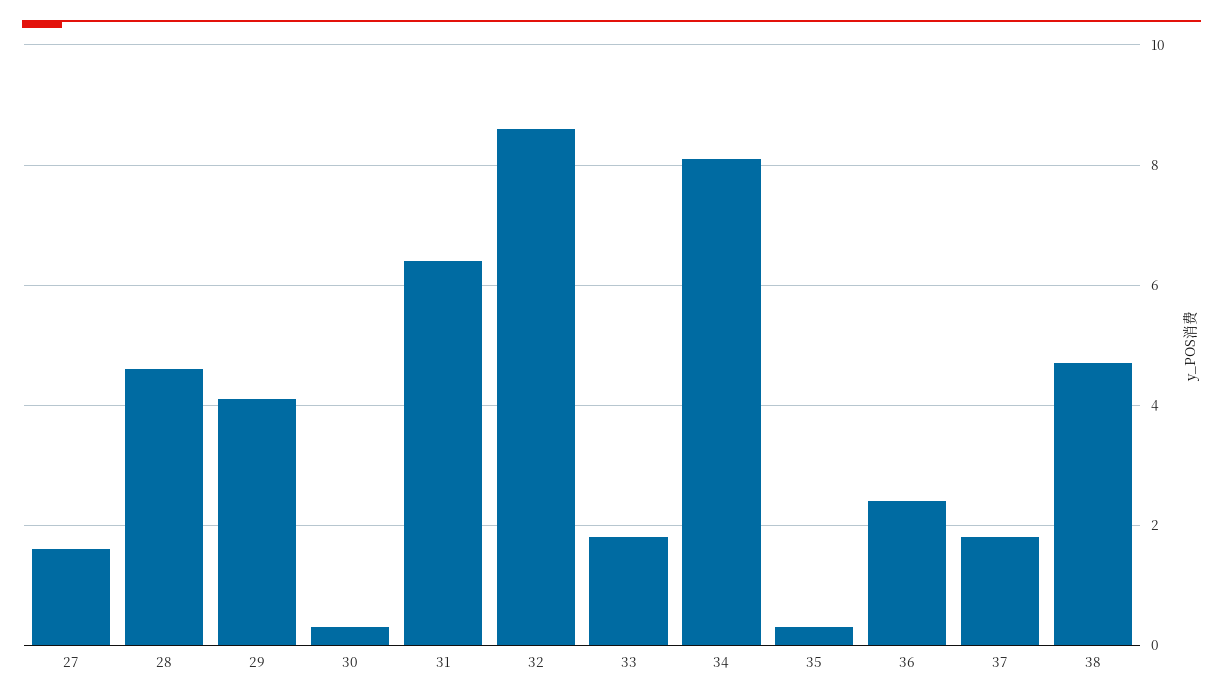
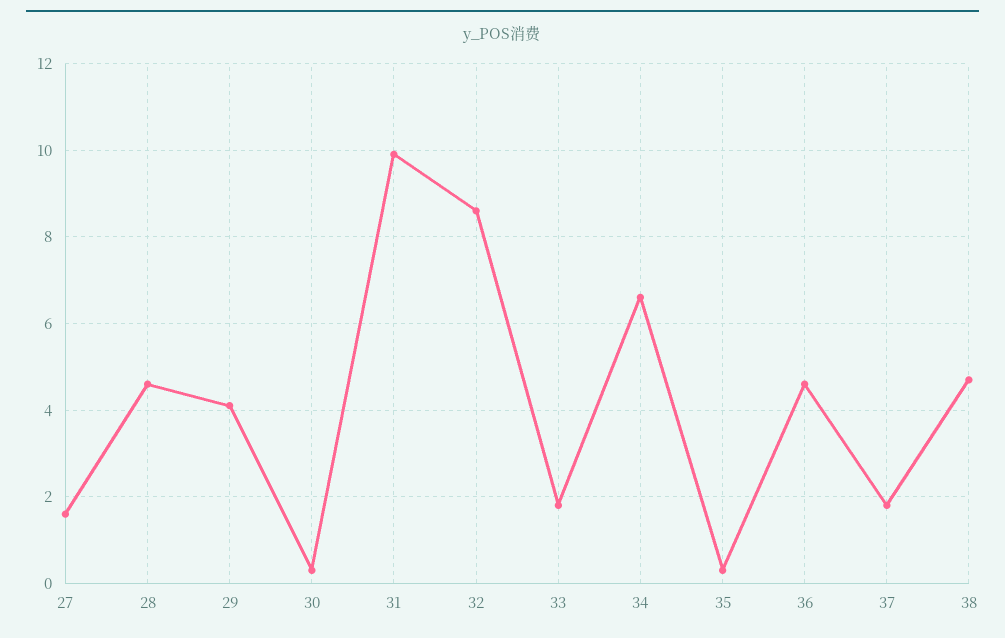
31: 6.5 -> 10
34: 8 -> 6.5
36: 2.5 -> 4.5

